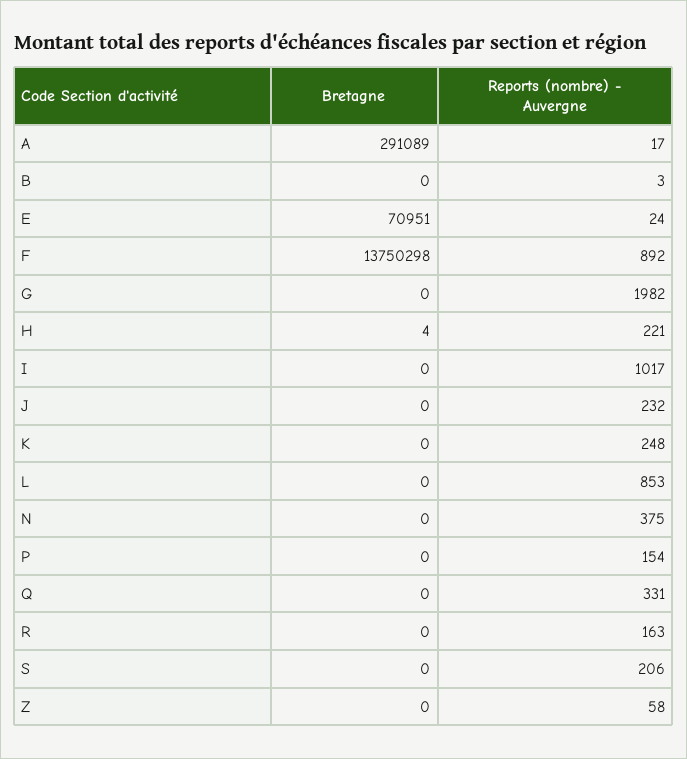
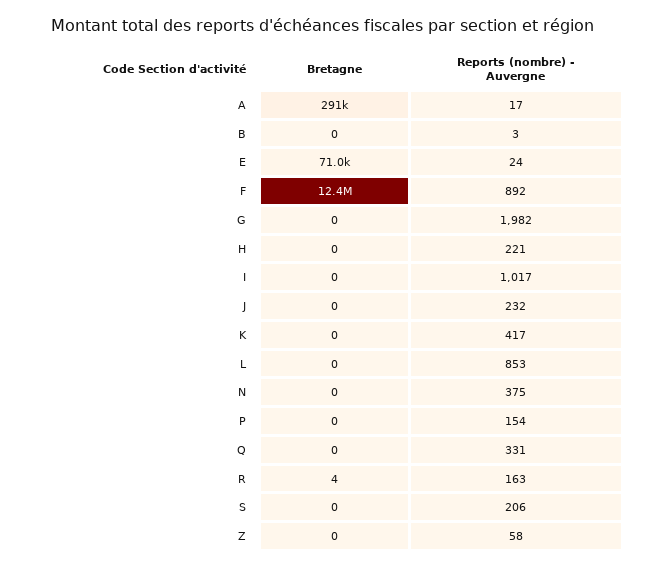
Bretagne, F: 13750298 -> 12400000
Bretagne, H: 4 -> 0
Reports (nombre) - Auvergne, K: 248 -> 417
Bretagne, R: 0 -> 4

